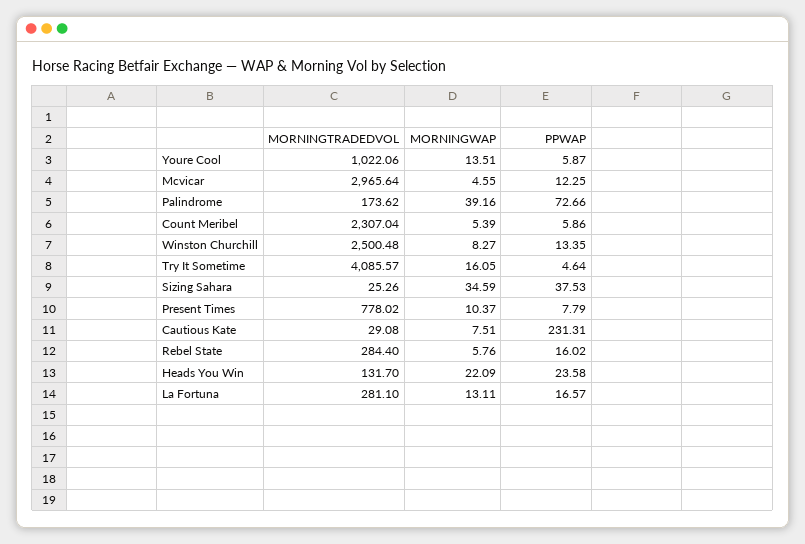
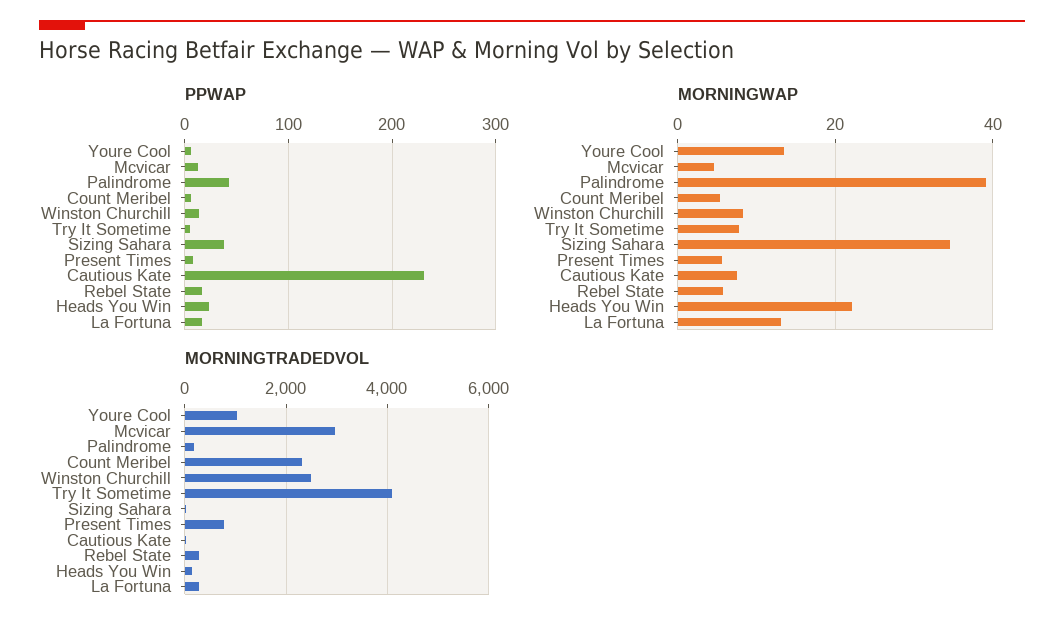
PPWAP, Palindrome: 72.66 -> 40
MORNINGWAP, Try It Sometime: 16.05 -> 8
MORNINGWAP, Present Times: 10.37 -> 6

